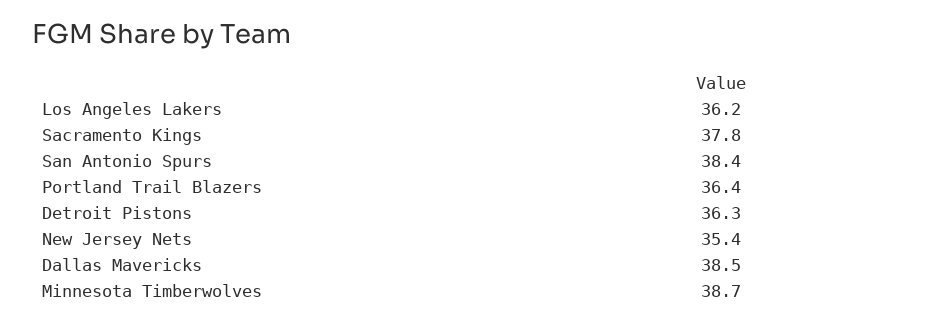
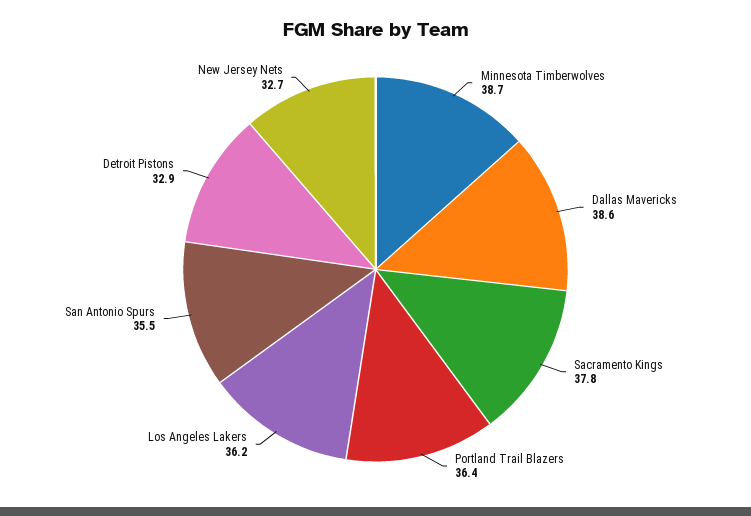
San Antonio Spurs: 38.4 -> 35.5
Detroit Pistons: 36.3 -> 32.9
New Jersey Nets: 35.4 -> 32.7
Dallas Mavericks: 38.5 -> 38.6

